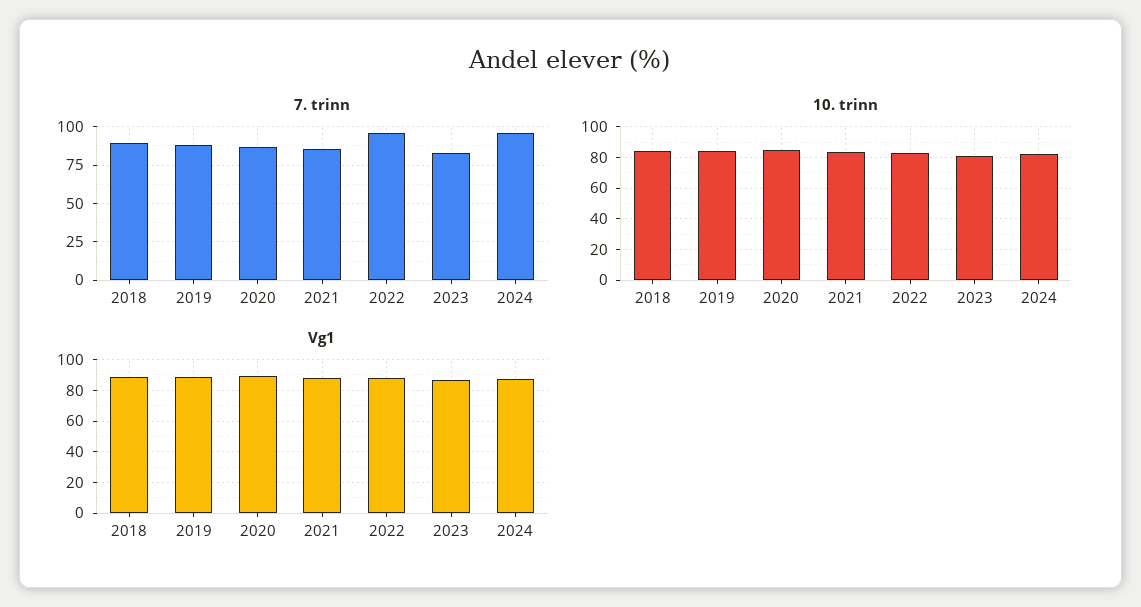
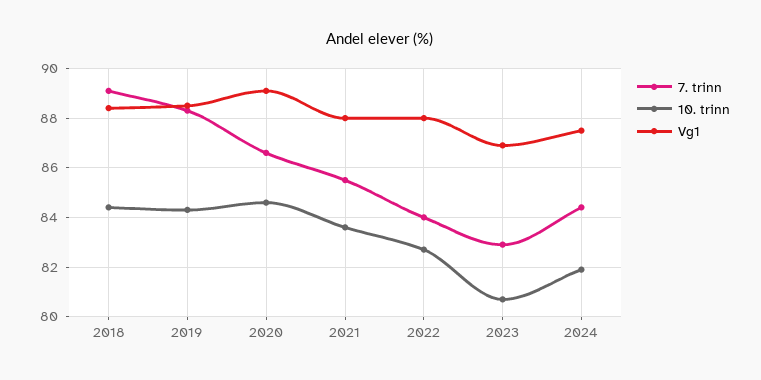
7. trinn, 2022: 95 -> 84
7. trinn, 2024: 95 -> 84.5

